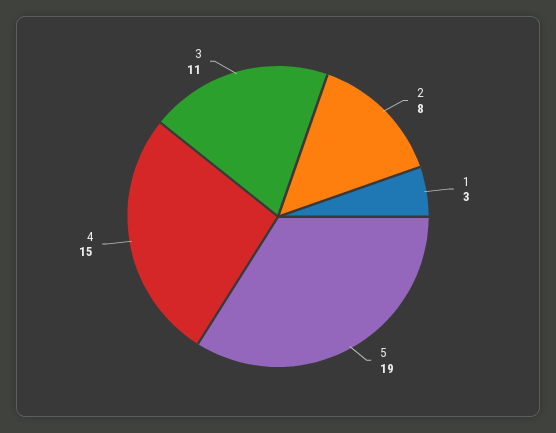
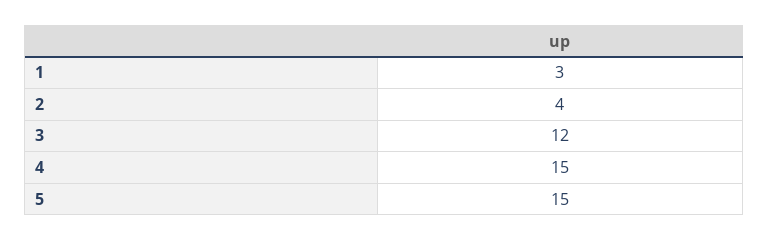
2: 8 -> 4
5: 19 -> 15
3: 11 -> 12

